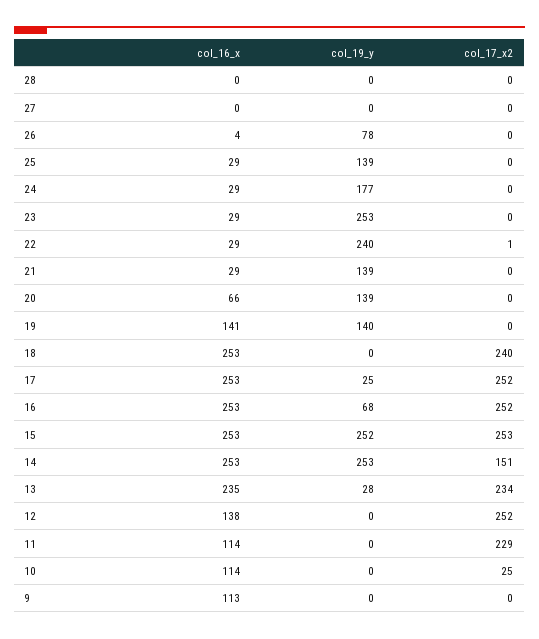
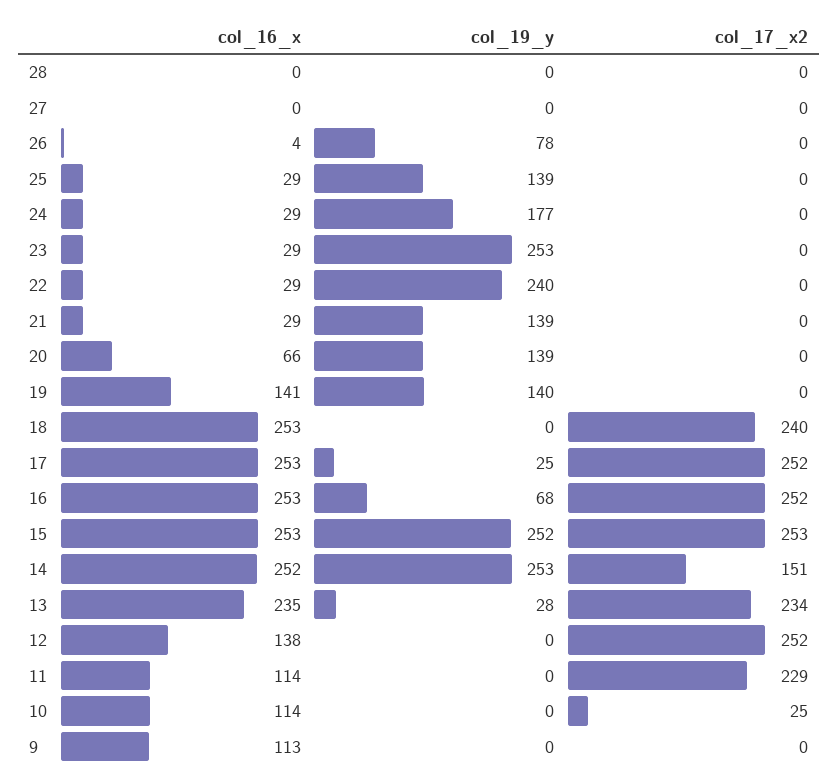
col_17_x2, 22: 1 -> 0
col_16_x, 14: 253 -> 252

